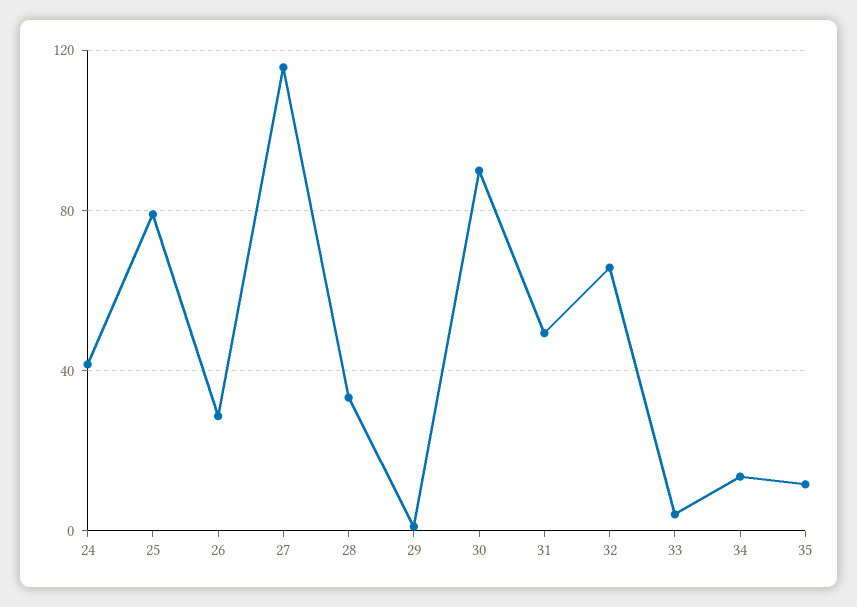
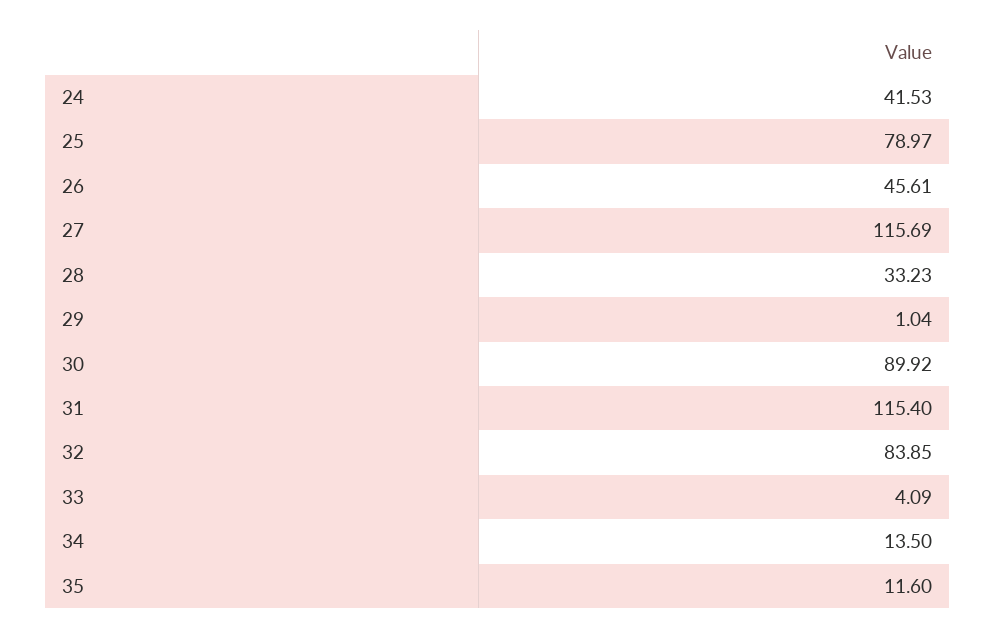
26: 30 -> 45.61
31: 50 -> 115.4
32: 65 -> 83.85

